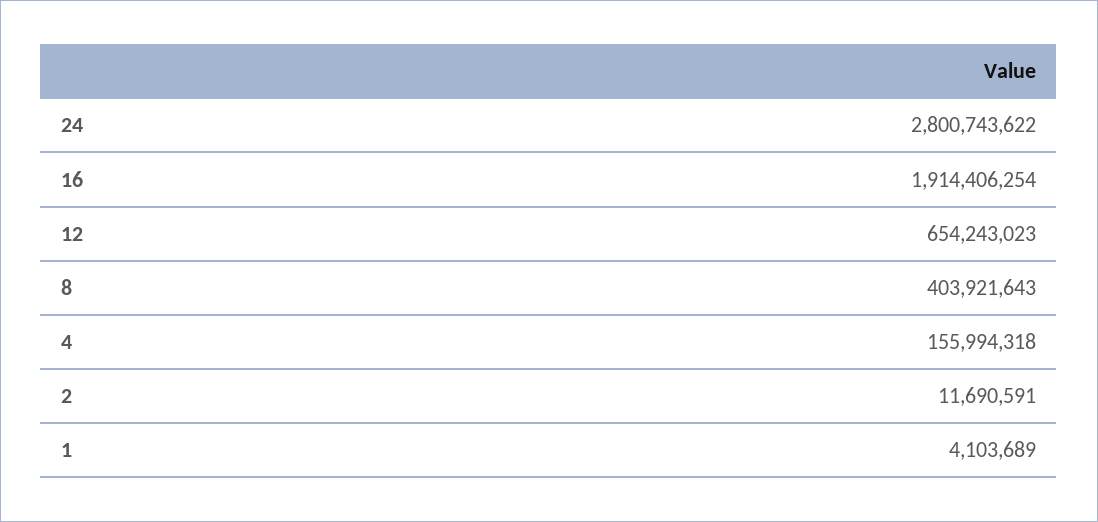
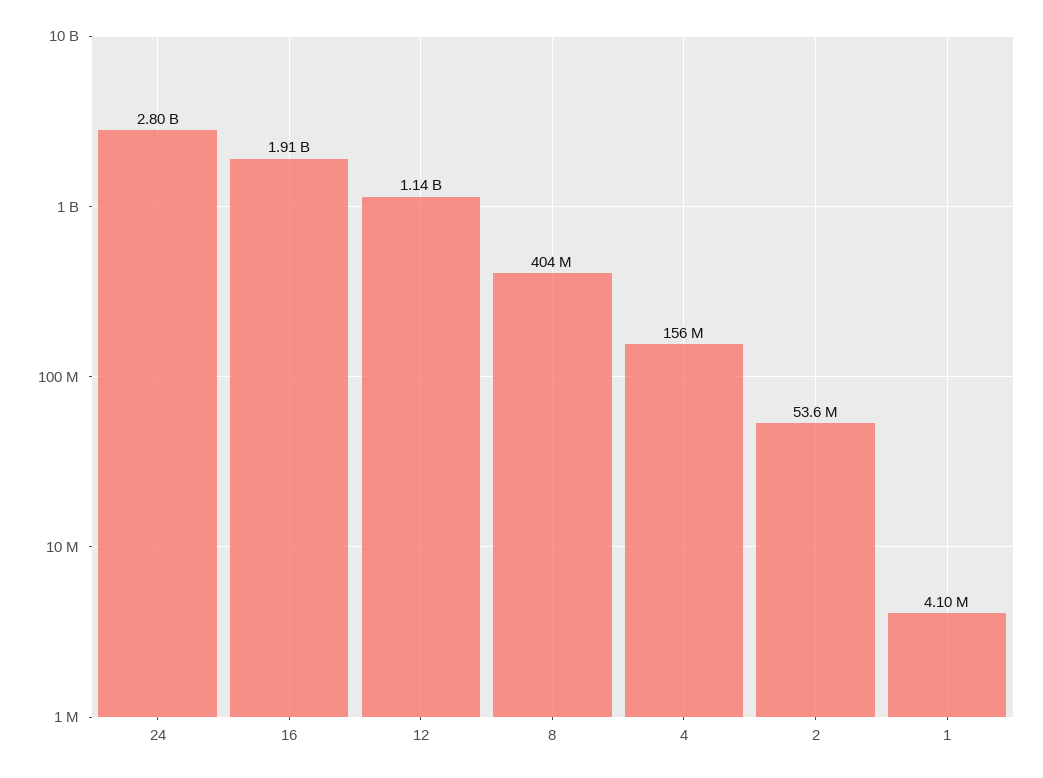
12: 654243023 -> 1140000000
2: 11690591 -> 53600000

